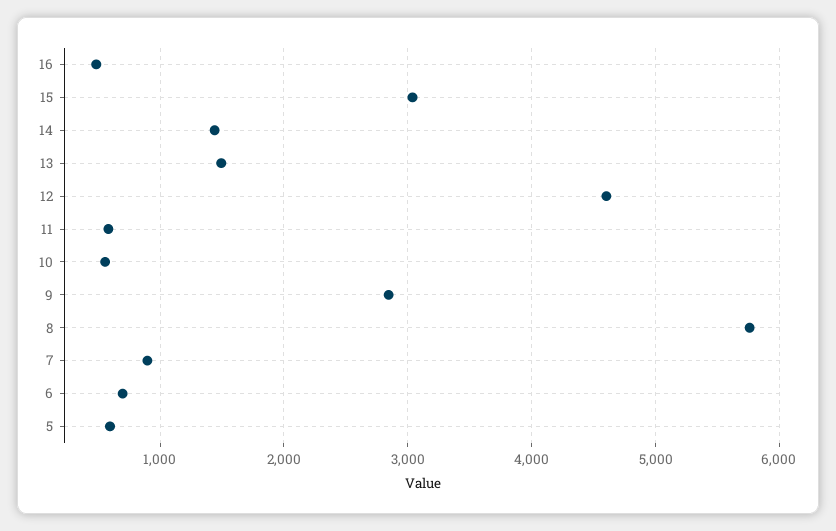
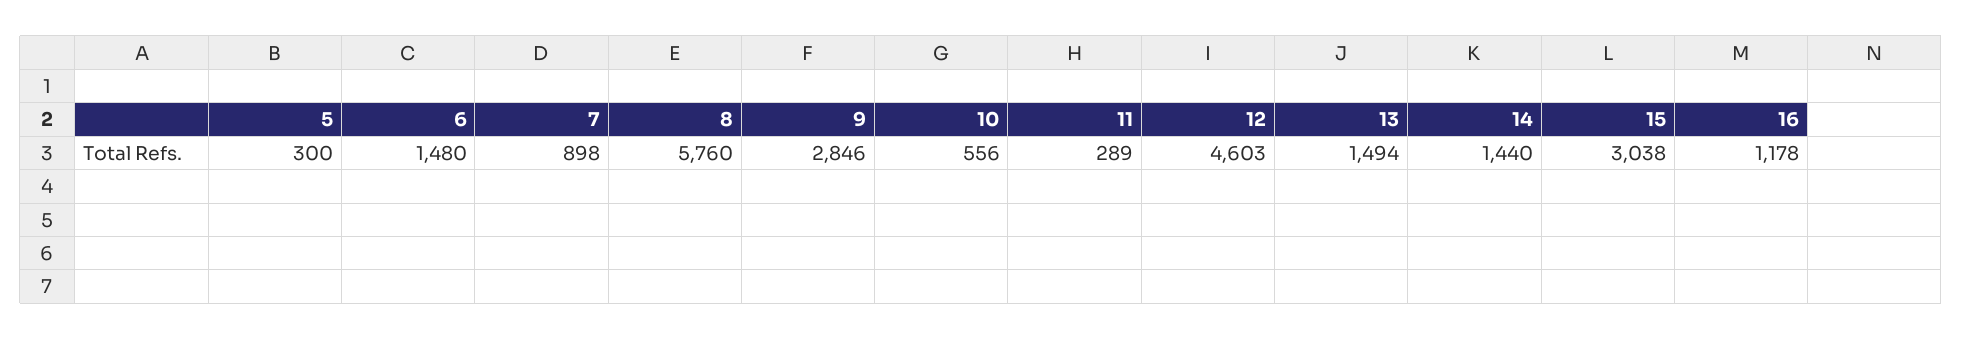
16: 500 -> 1178
11: 600 -> 289
6: 700 -> 1480
5: 600 -> 300

